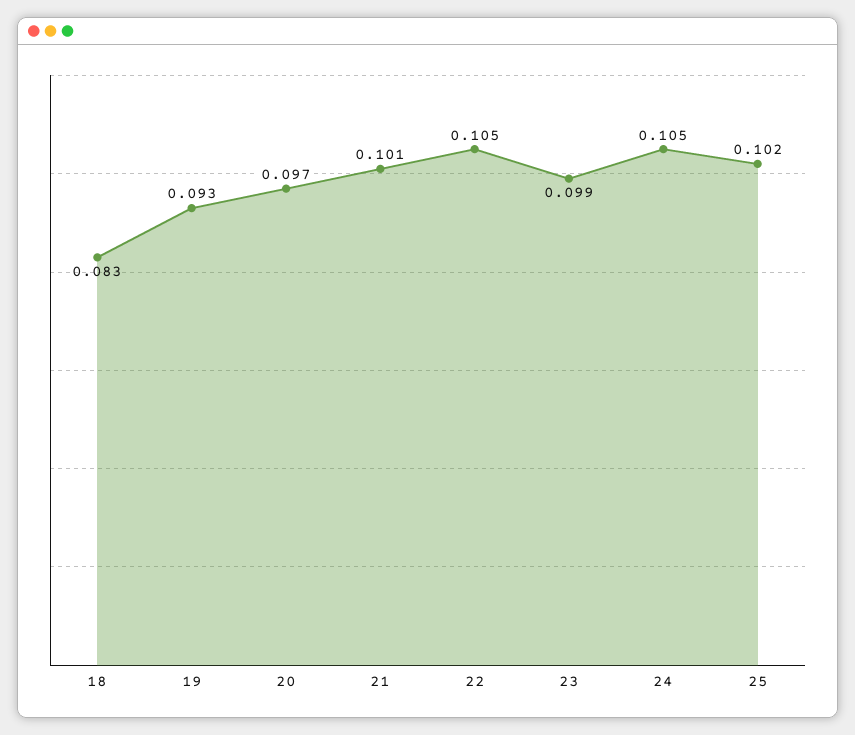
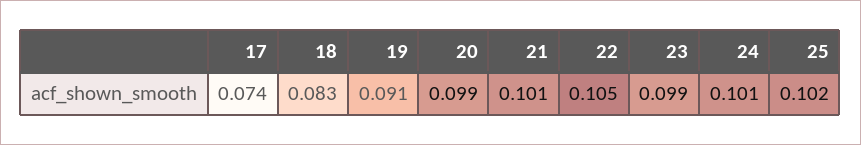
19: 0.093 -> 0.091
20: 0.097 -> 0.099
24: 0.105 -> 0.101
17: none -> 0.074

